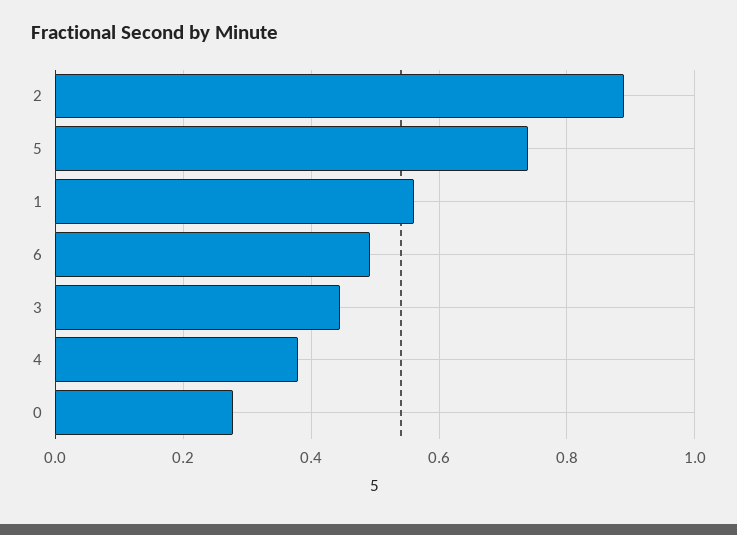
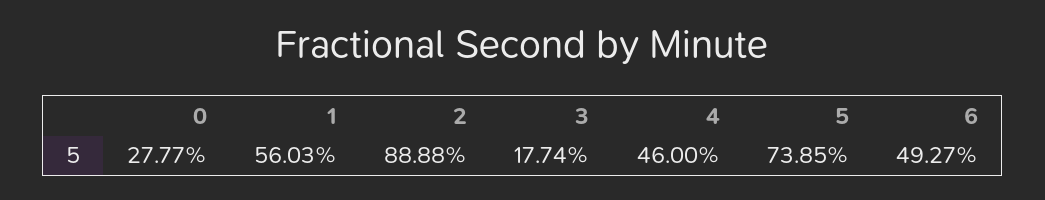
3: 0.44 -> 0.1774
4: 0.38 -> 0.46

